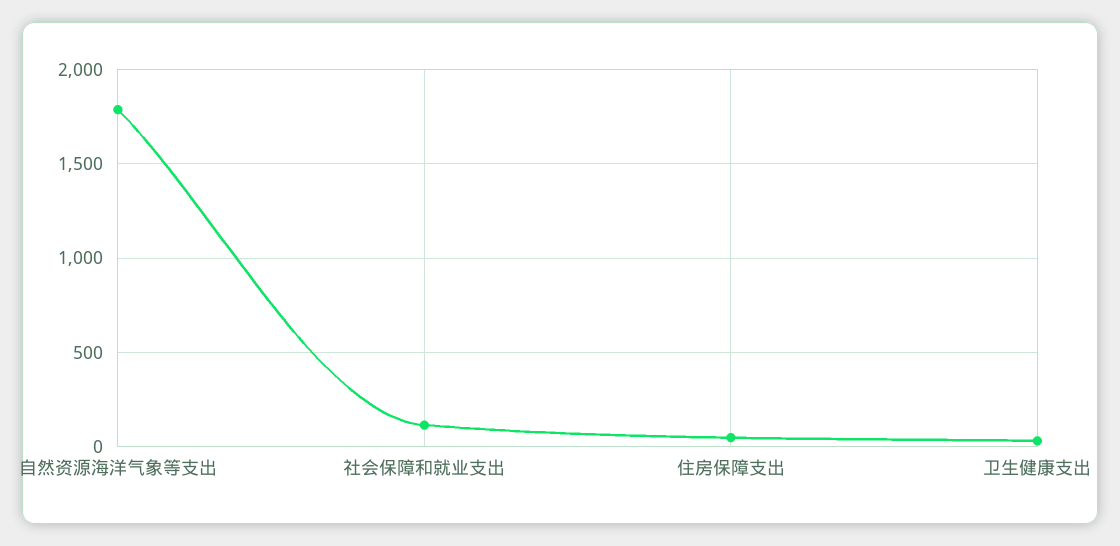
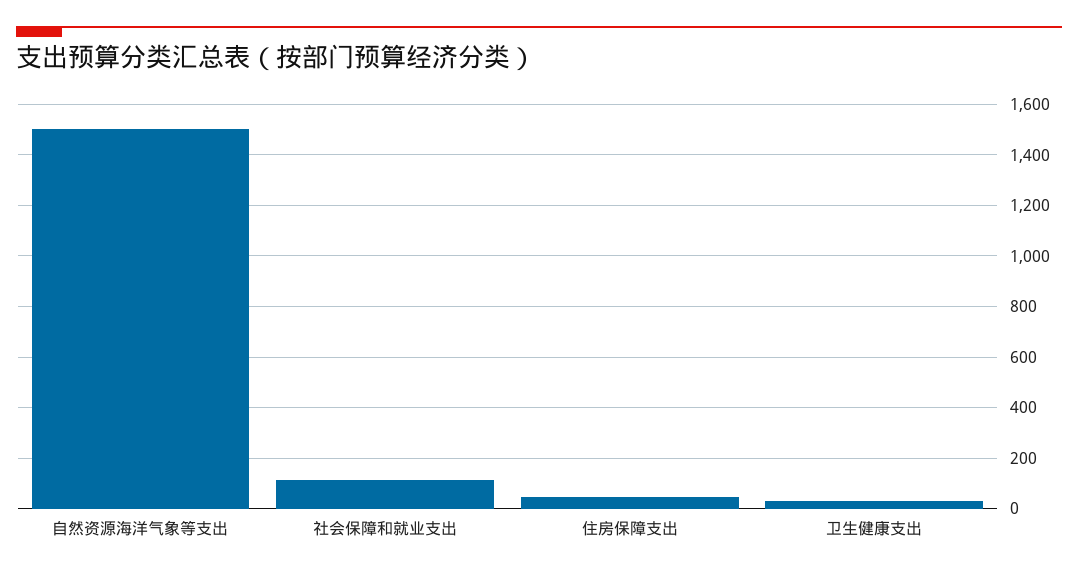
自然资源海洋气象等支出: 1800 -> 1500

